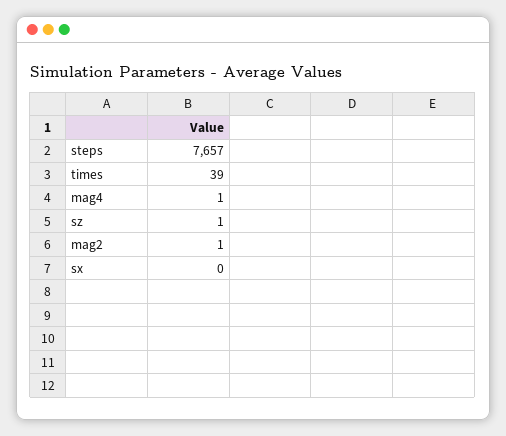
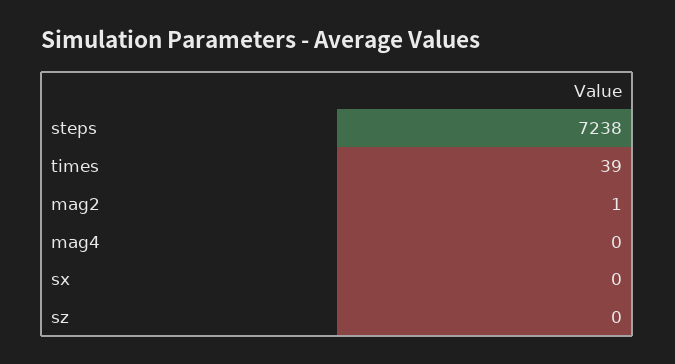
steps: 7657 -> 7238
mag4: 1 -> 0
sz: 1 -> 0

